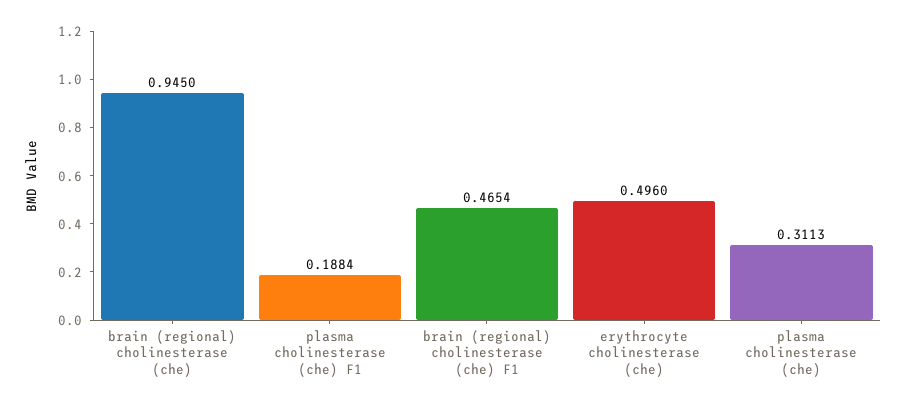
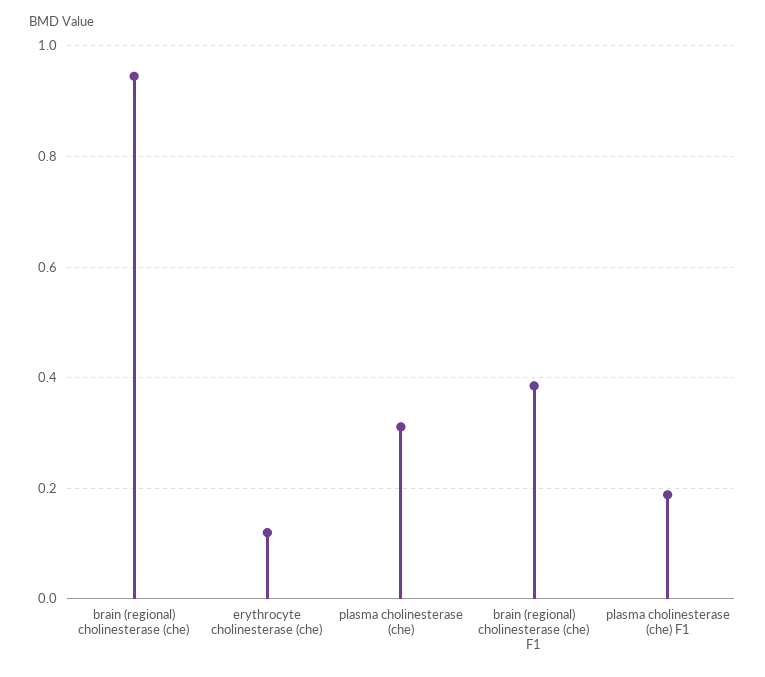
brain (regional) cholinesterase (che) F1: 0.4654 -> 0.38
erythrocyte cholinesterase (che): 0.496 -> 0.12

